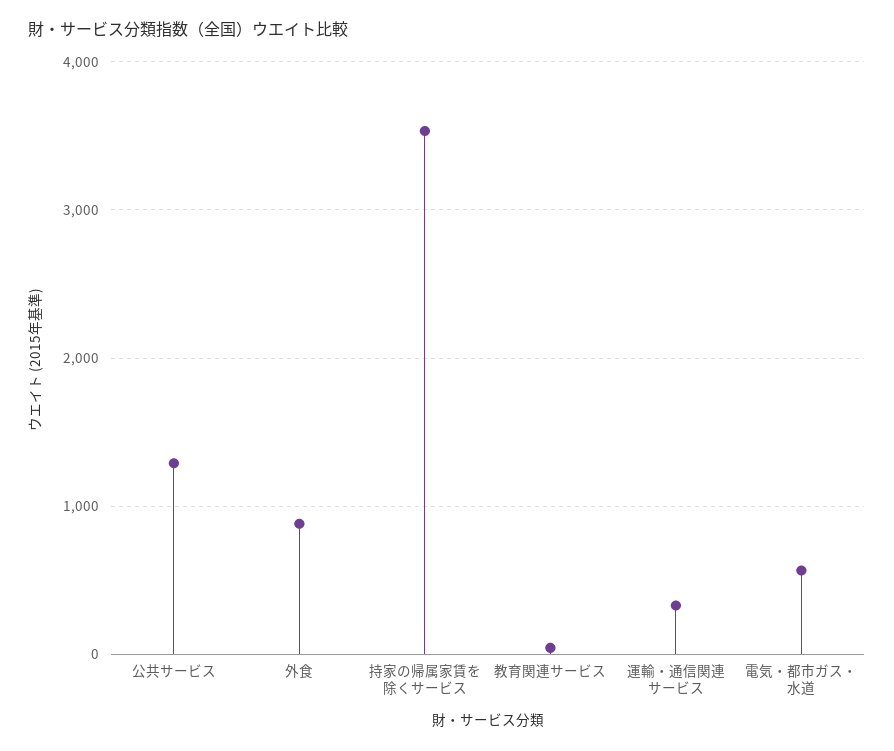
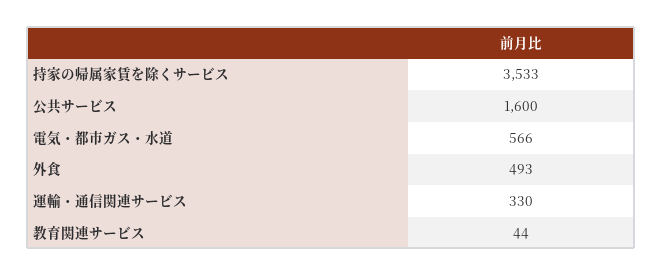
公共サービス: 1300 -> 1600
外食: 900 -> 493

